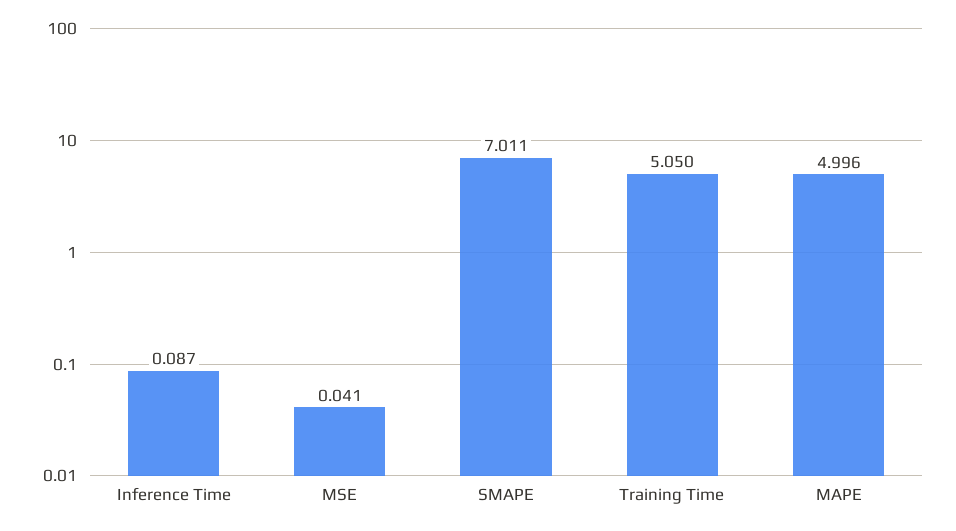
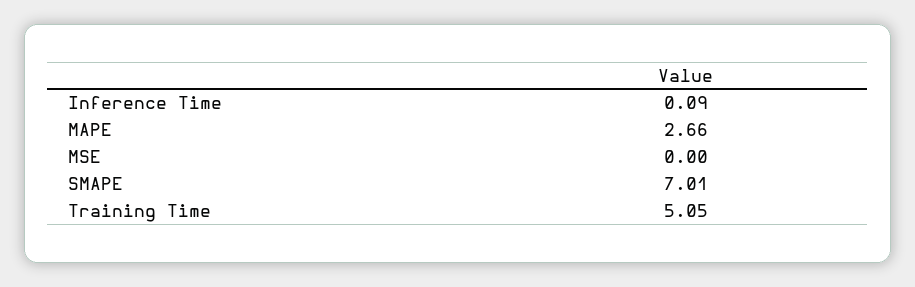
MSE: 0.041 -> 0
MAPE: 4.996 -> 2.66

